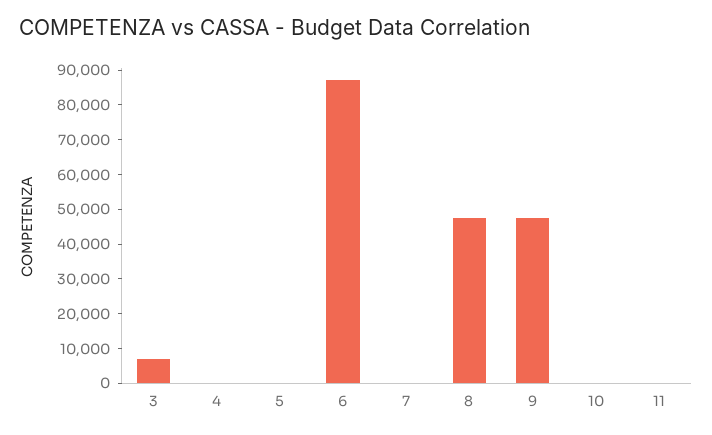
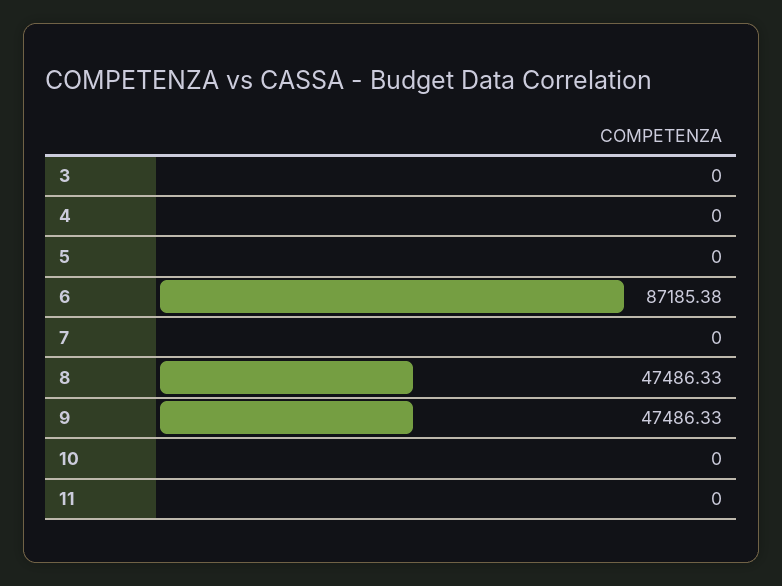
3: 7500 -> 0

